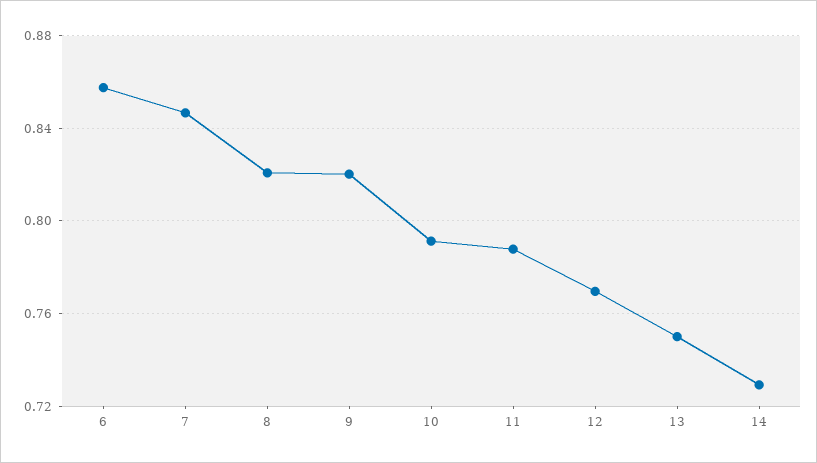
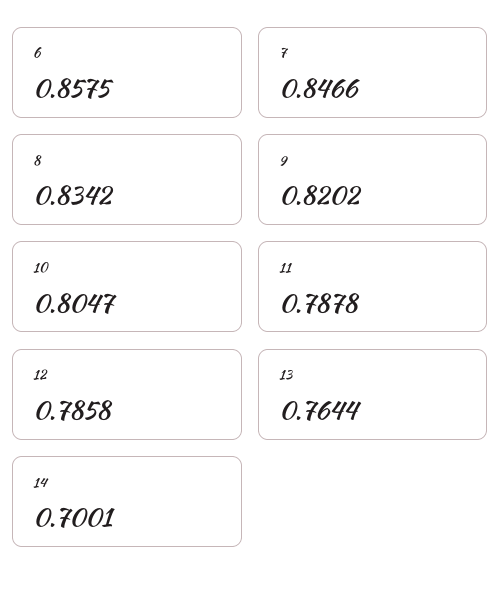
8: 0.82 -> 0.8342
10: 0.79 -> 0.8047
12: 0.77 -> 0.7858
13: 0.75 -> 0.7644
14: 0.73 -> 0.7001

